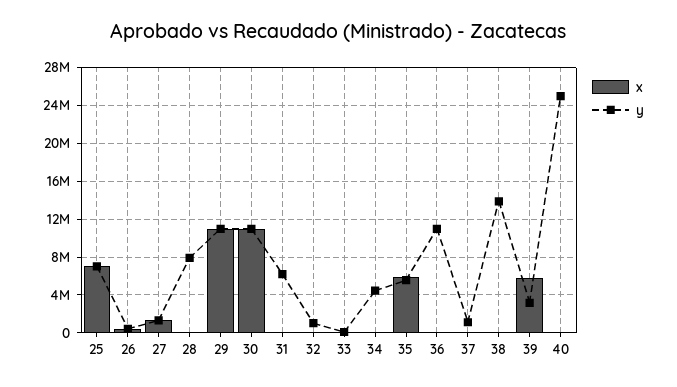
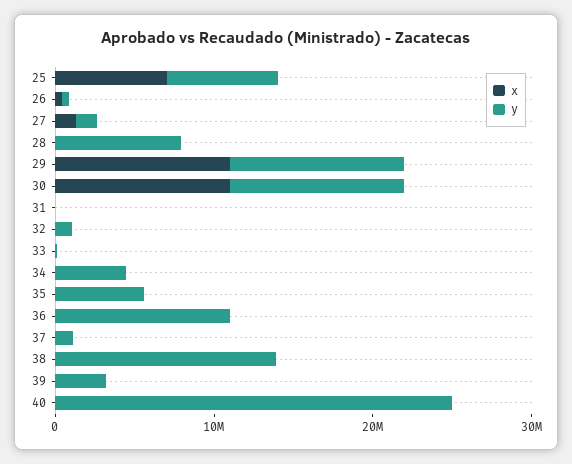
y, 31: 6000000 -> 0
x, 35: 6000000 -> 0
x, 39: 6000000 -> 0

